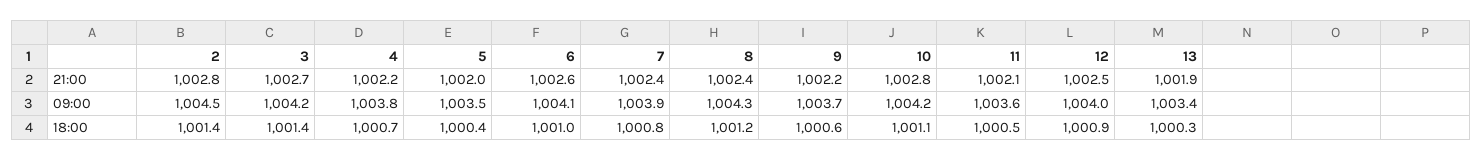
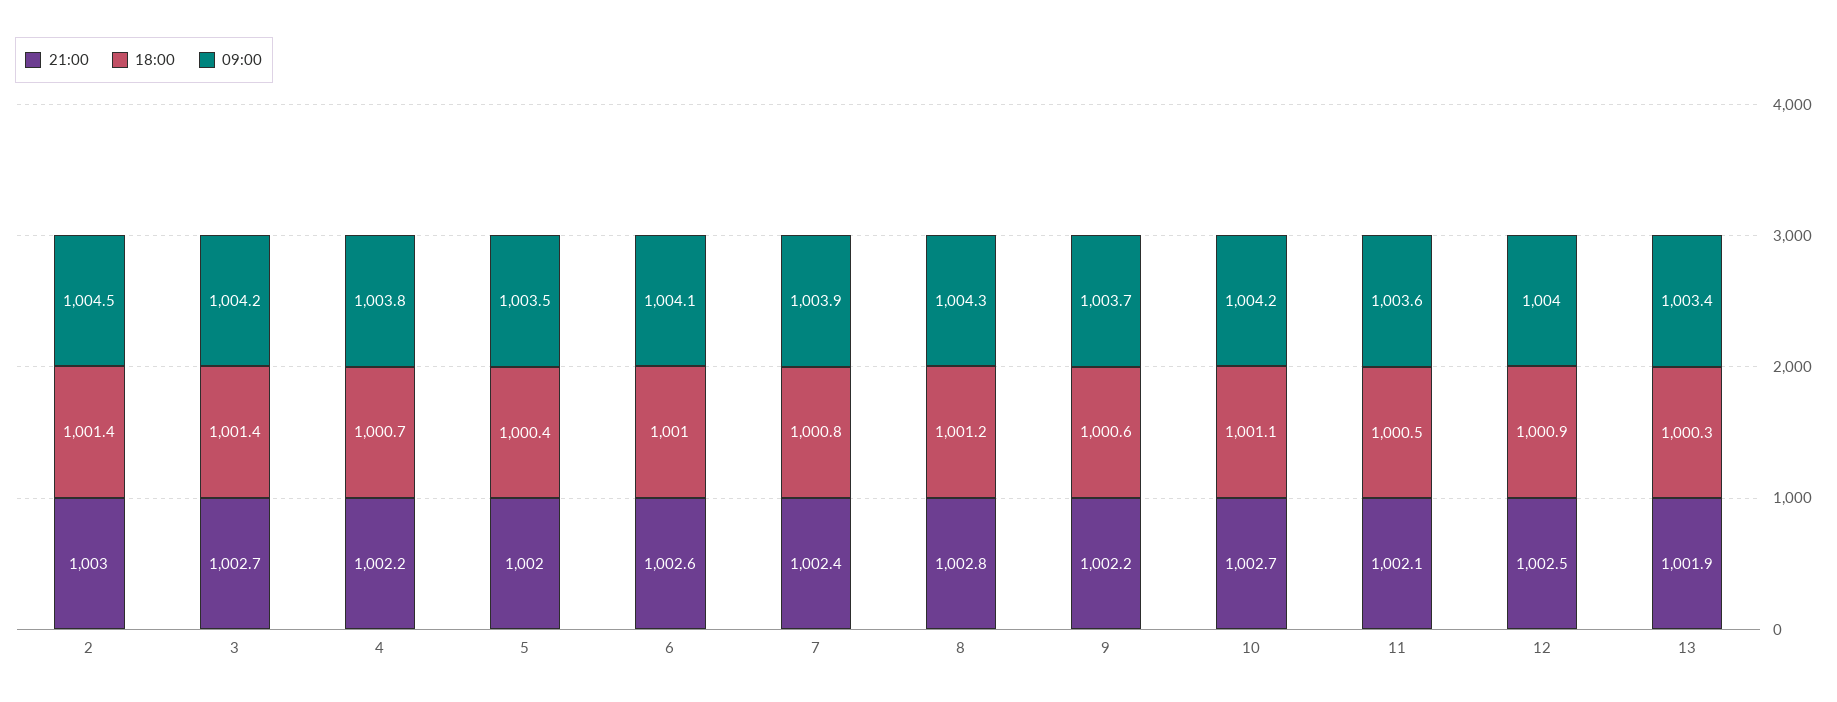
21:00, 2: 1002.8 -> 1003
21:00, 8: 1002.4 -> 1002.8
21:00, 10: 1002.8 -> 1002.7

